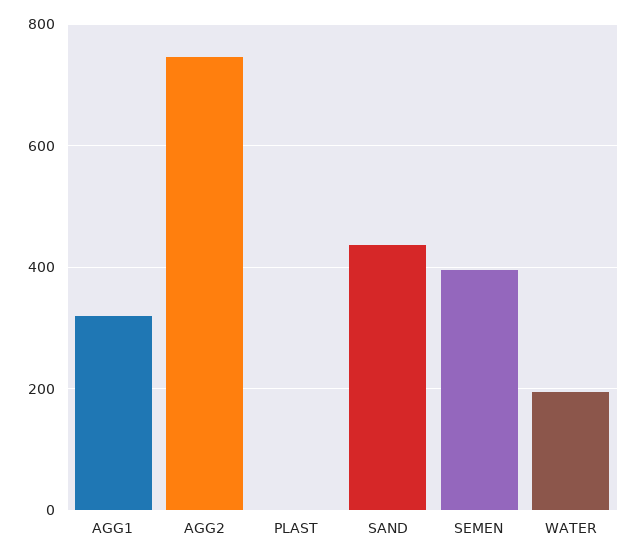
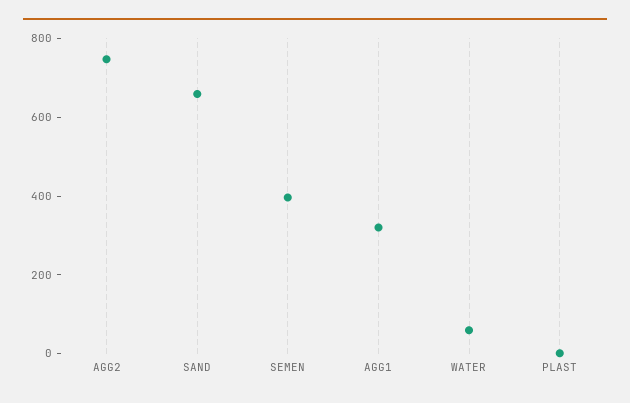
SAND: 440 -> 650
WATER: 200 -> 50

